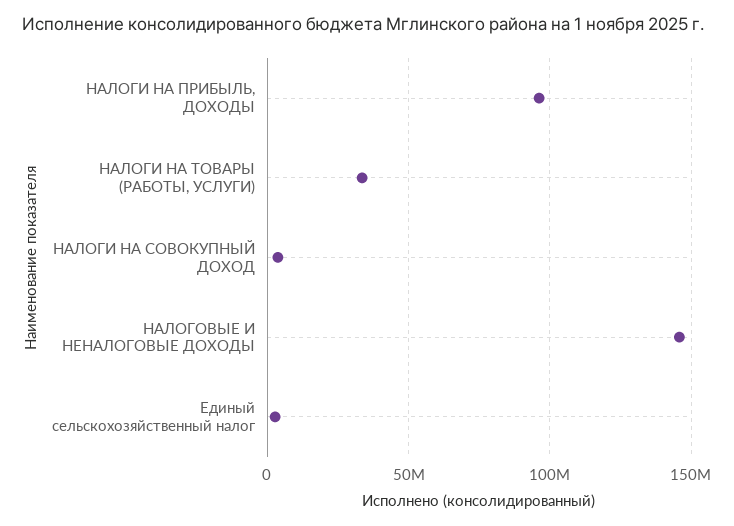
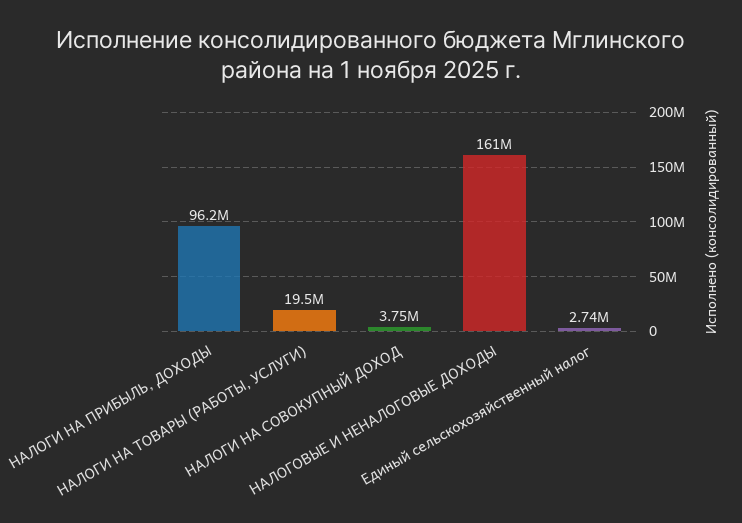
НАЛОГИ НА ТОВАРЫ (РАБОТЫ, УСЛУГИ): 35000000 -> 19500000
НАЛОГОВЫЕ И НЕНАЛОГОВЫЕ ДОХОДЫ: 145000000 -> 161000000

